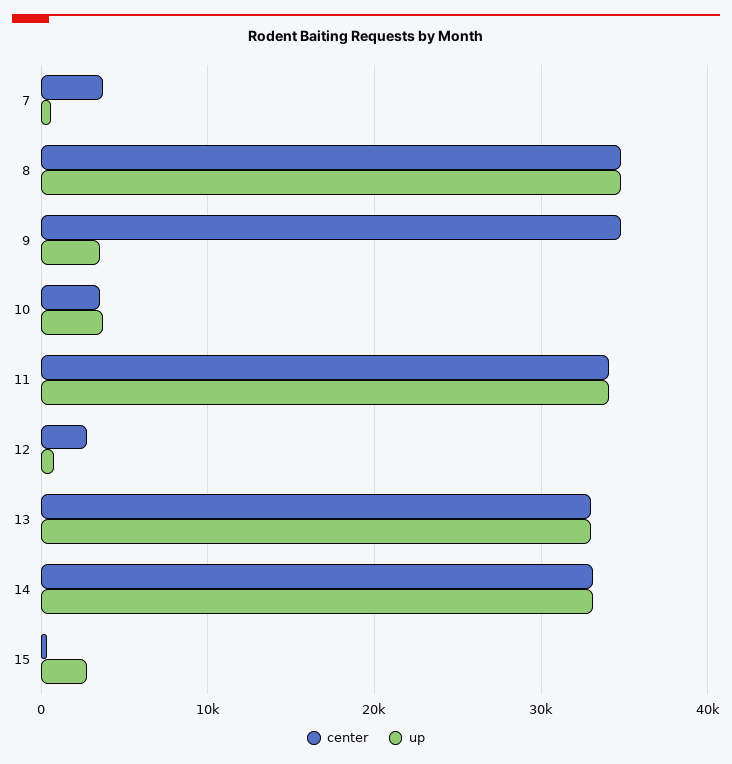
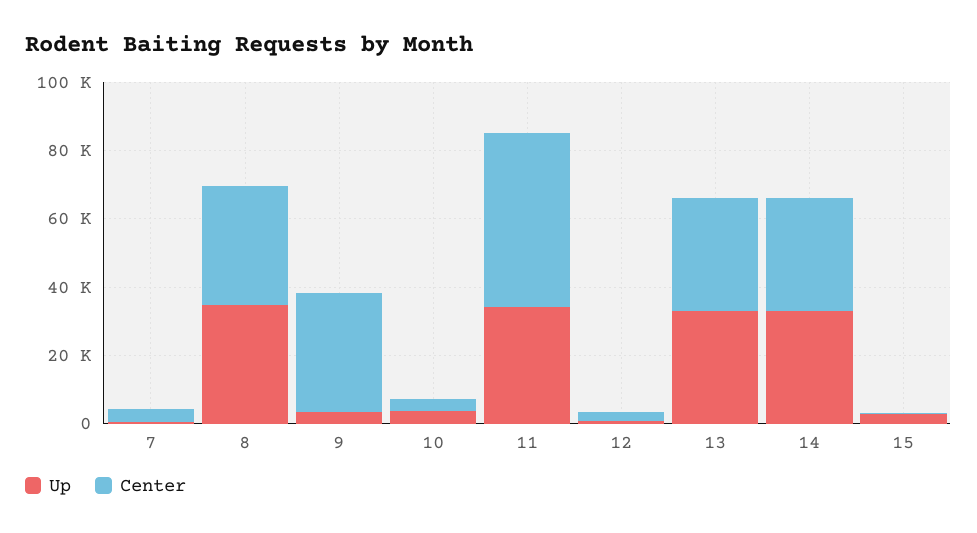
center, 11: 34000 -> 50000

